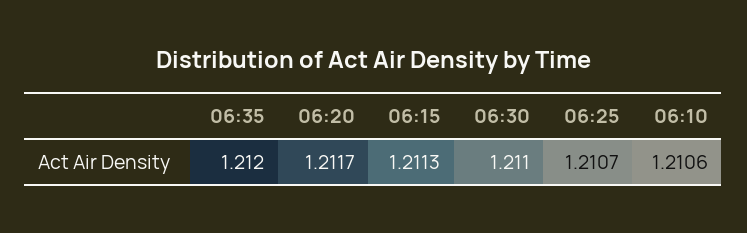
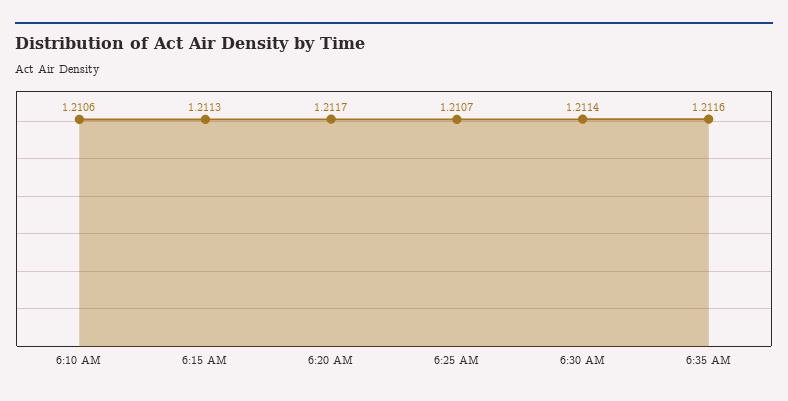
06:35: 1.212 -> 1.2116
06:30: 1.211 -> 1.2114

